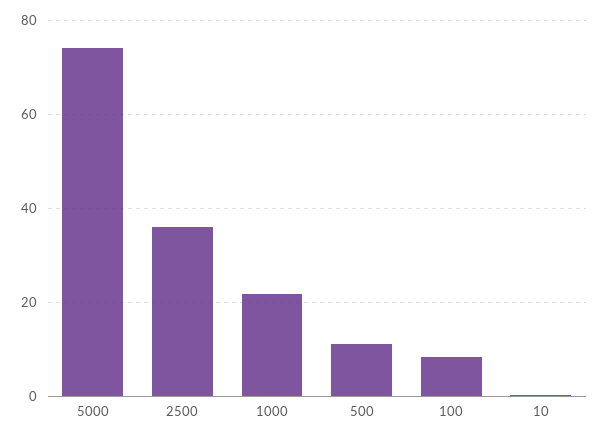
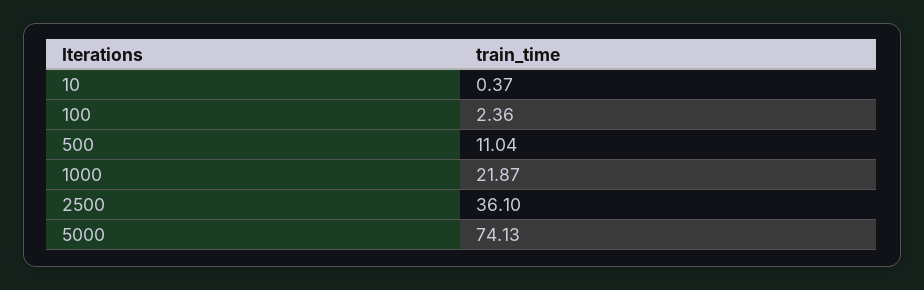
100: 8 -> 2.36

